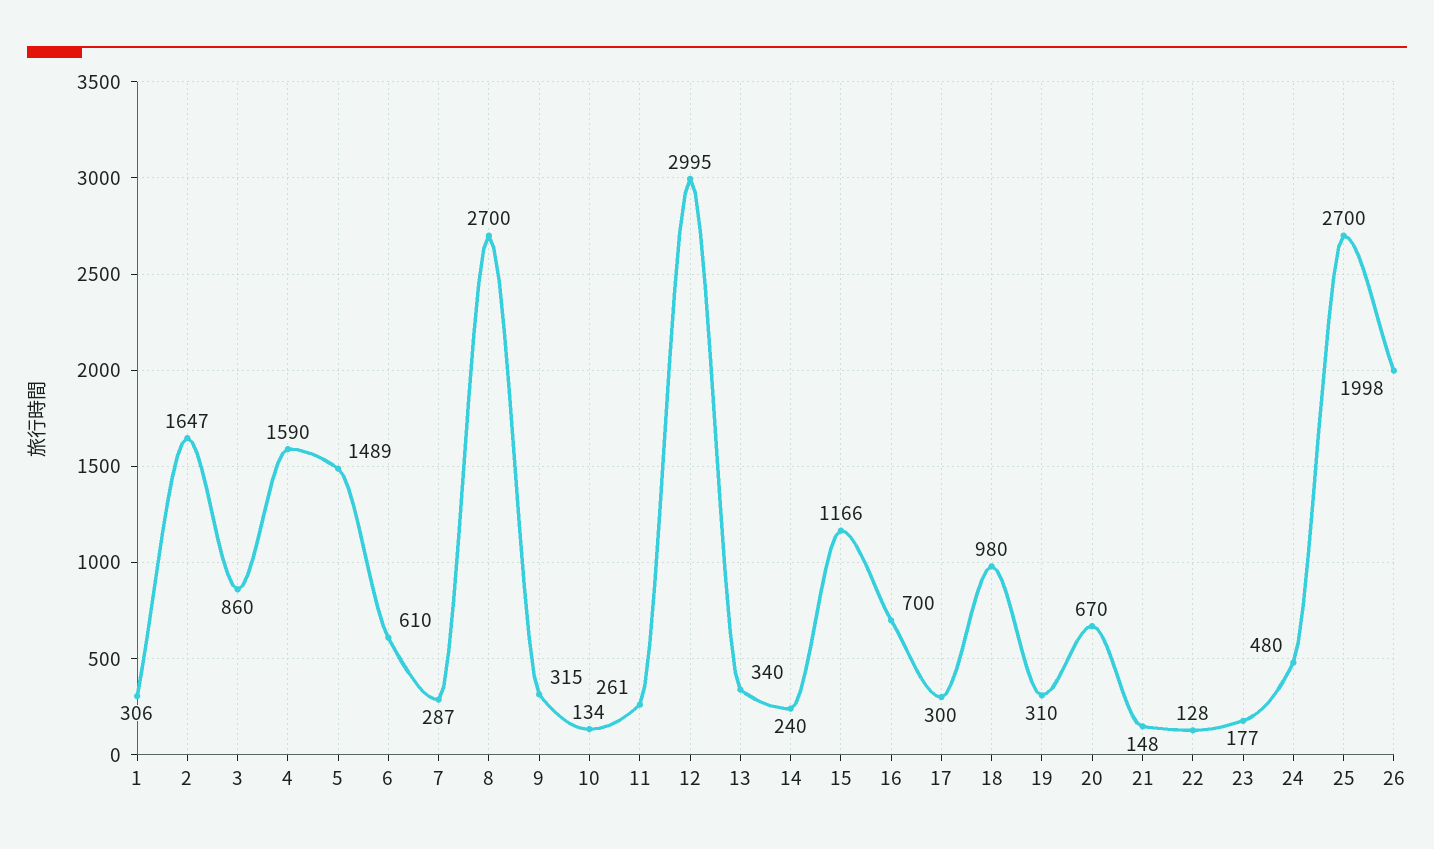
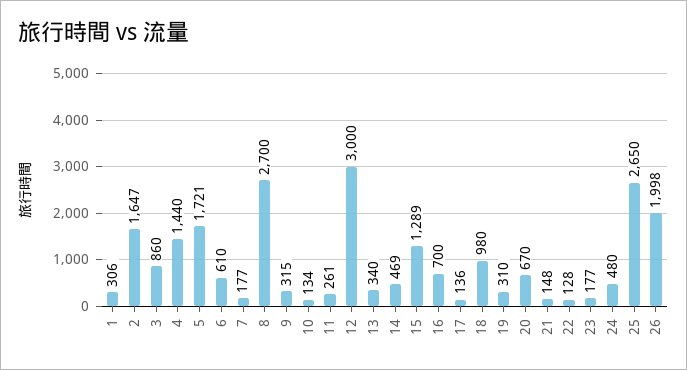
4: 1590 -> 1440
5: 1489 -> 1721
7: 287 -> 177
12: 2995 -> 3000
14: 240 -> 469
15: 1166 -> 1289
17: 300 -> 136
25: 2700 -> 2650

